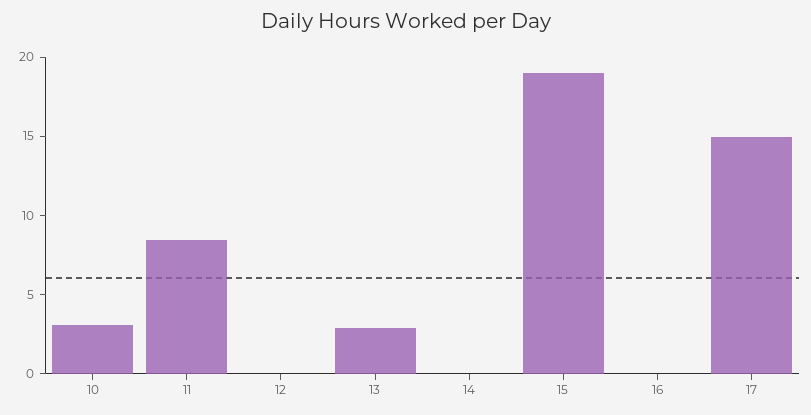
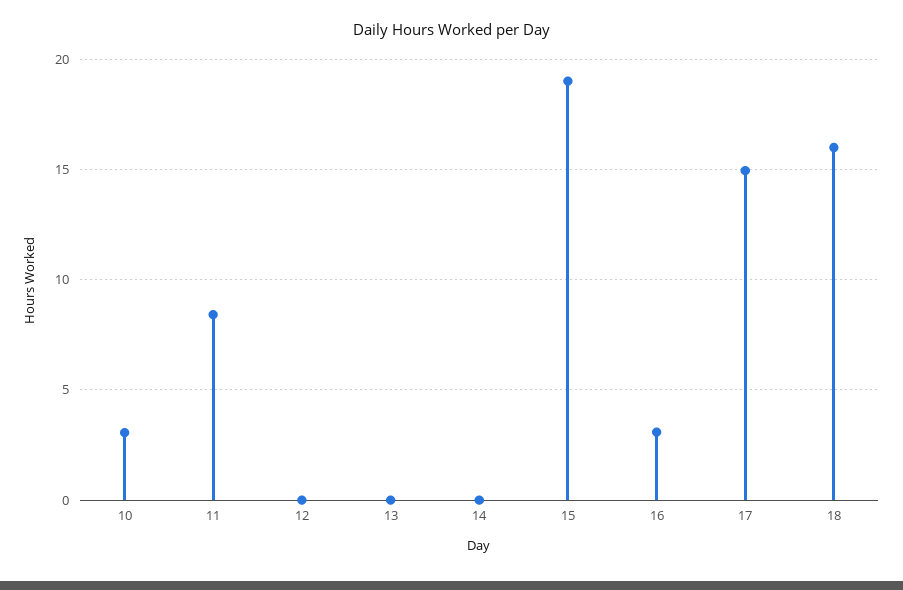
13: 3 -> 0
16: 0 -> 3
18: none -> 16

